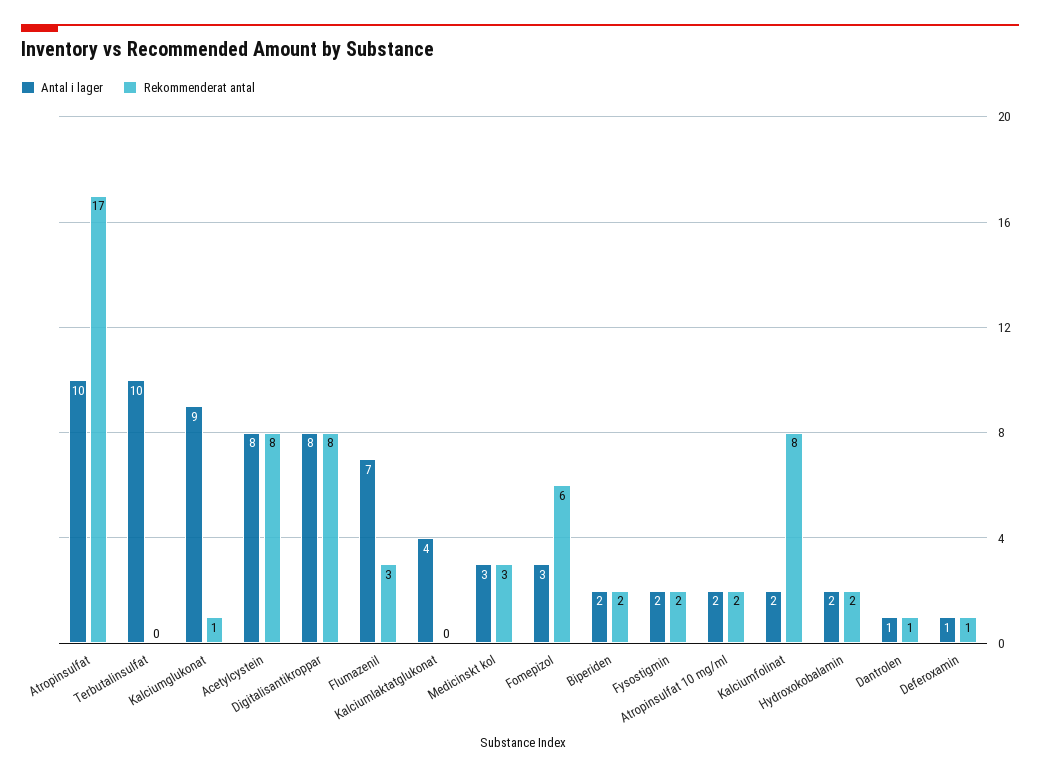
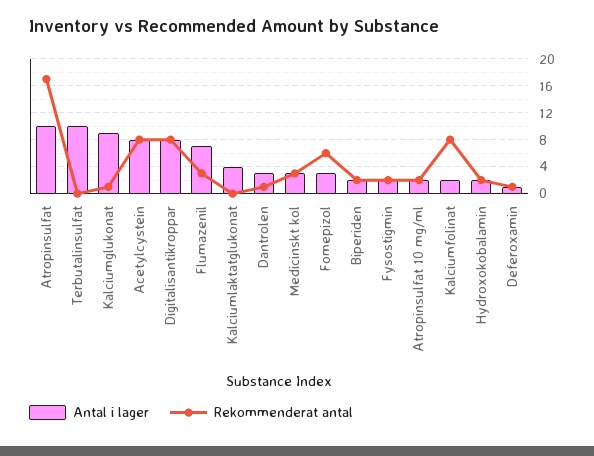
Antal i lager, Dantrolen: 1 -> 3

